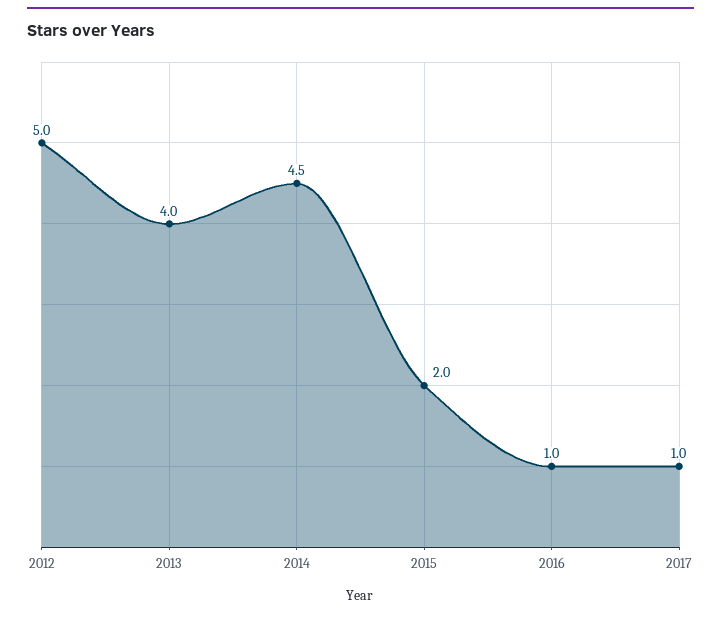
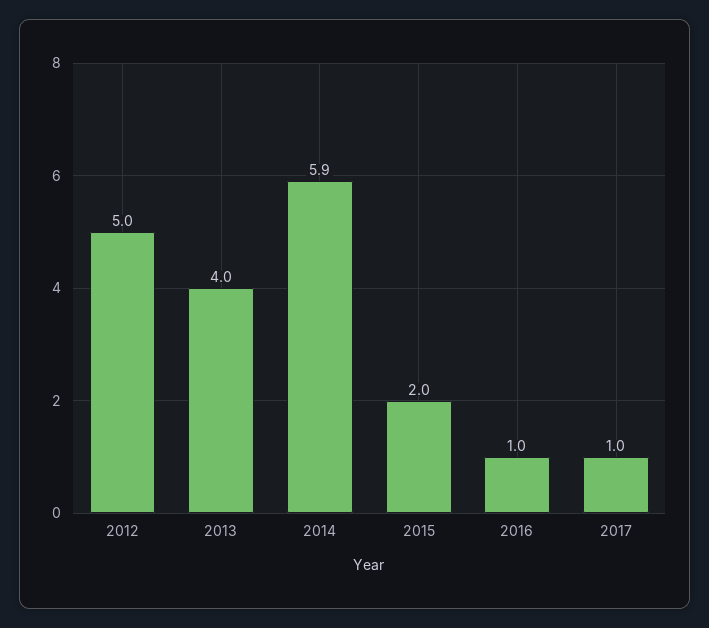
2014: 4.5 -> 5.9

